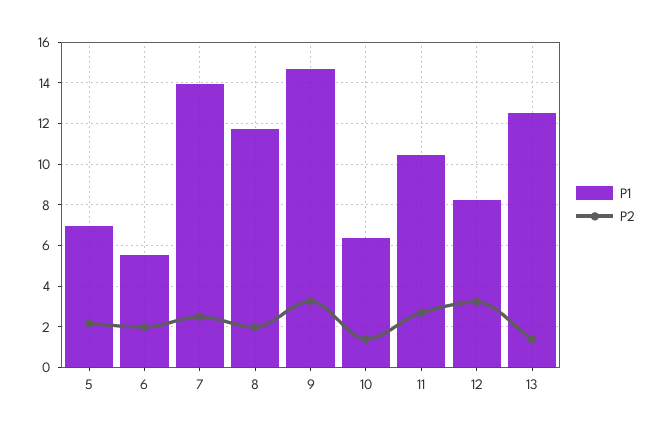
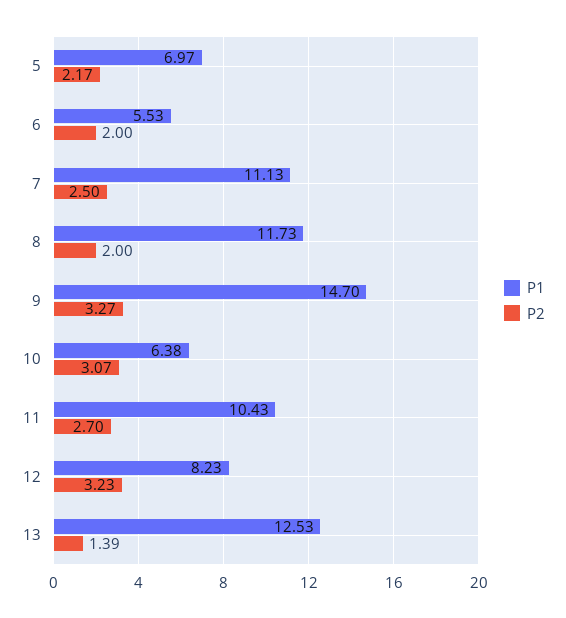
P1, 7: 14 -> 11.13
P2, 10: 1.5 -> 3.07

